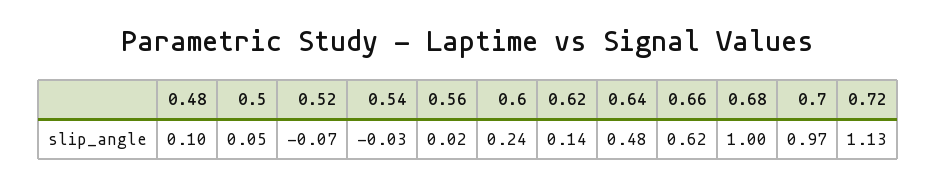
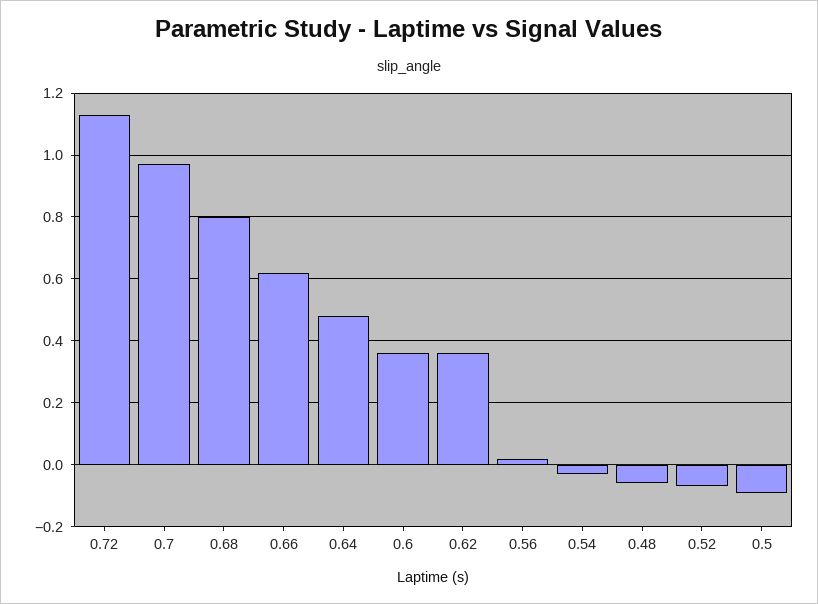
0.48: 0.1 -> -0.05
0.5: 0.05 -> -0.1
0.6: 0.24 -> 0.35
0.62: 0.14 -> 0.35
0.68: 1 -> 0.8

